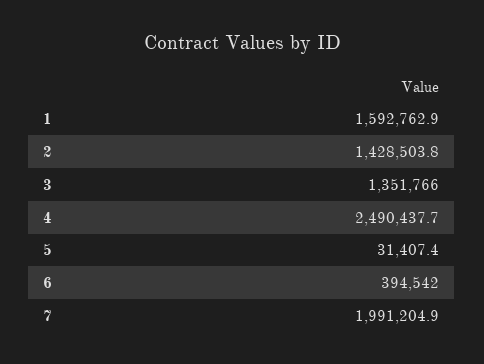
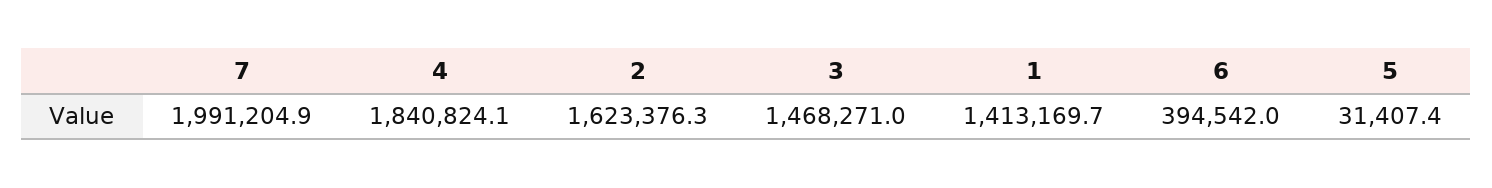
1: 1592762.9 -> 1413169.7
2: 1428503.8 -> 1623376.3
3: 1351766 -> 1468271
4: 2490437.7 -> 1840824.1

